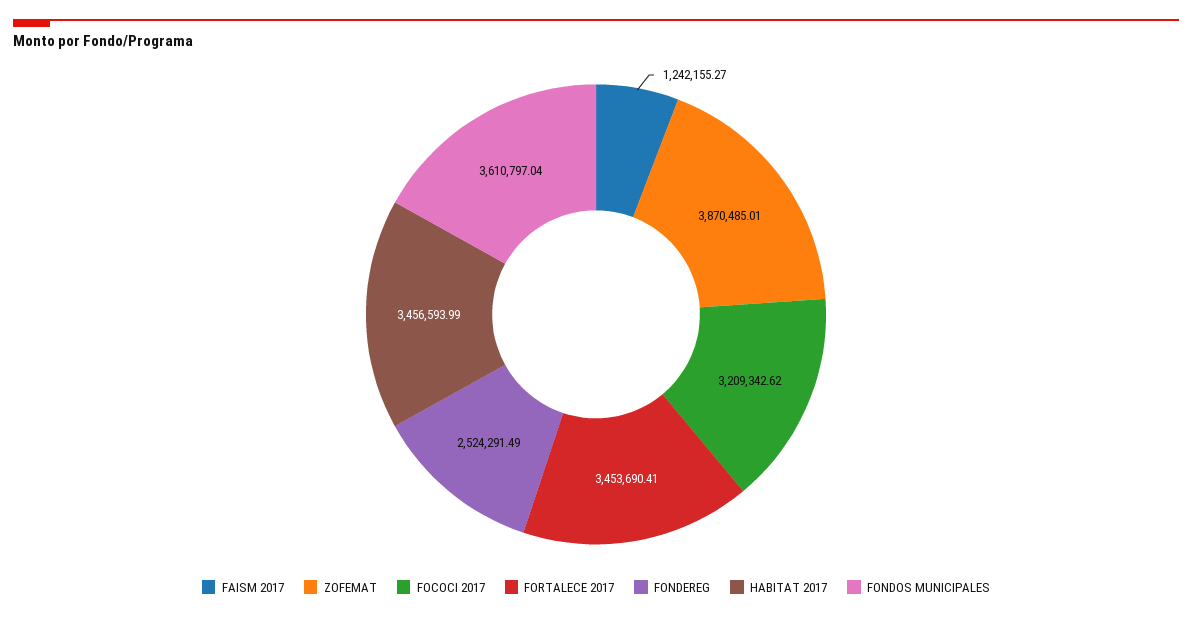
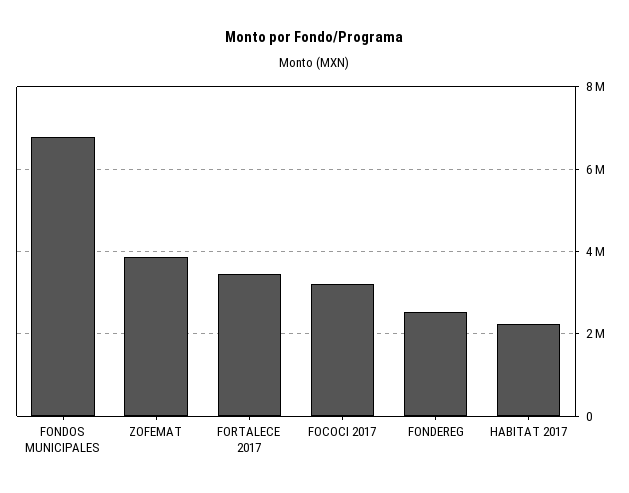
FAISM 2017: 1242155.27 -> none
HABITAT 2017: 3456593.99 -> 2200000
FONDOS MUNICIPALES: 3610797.04 -> 6800000

